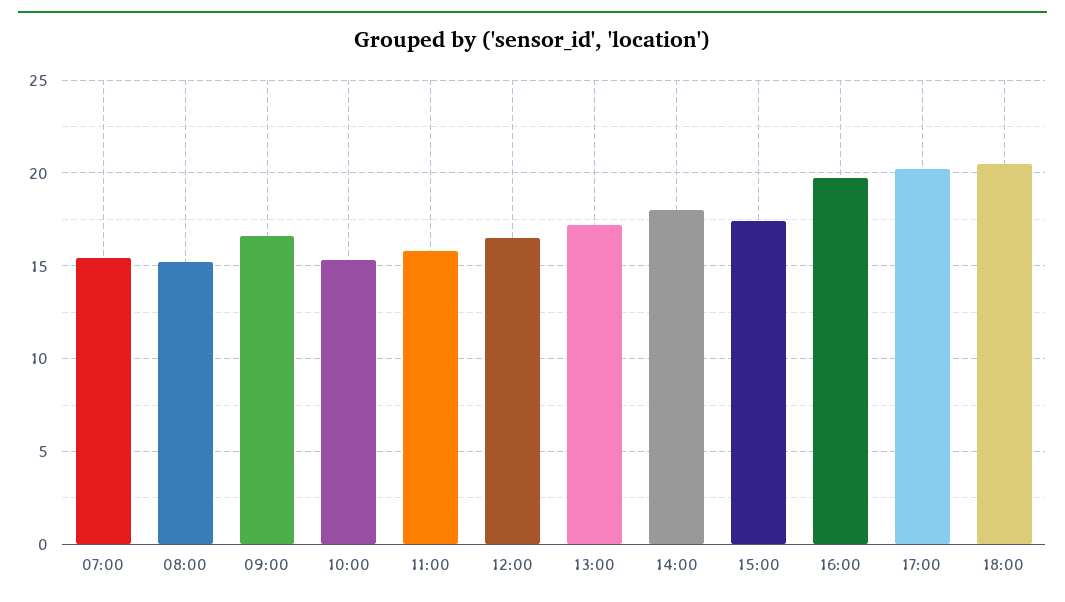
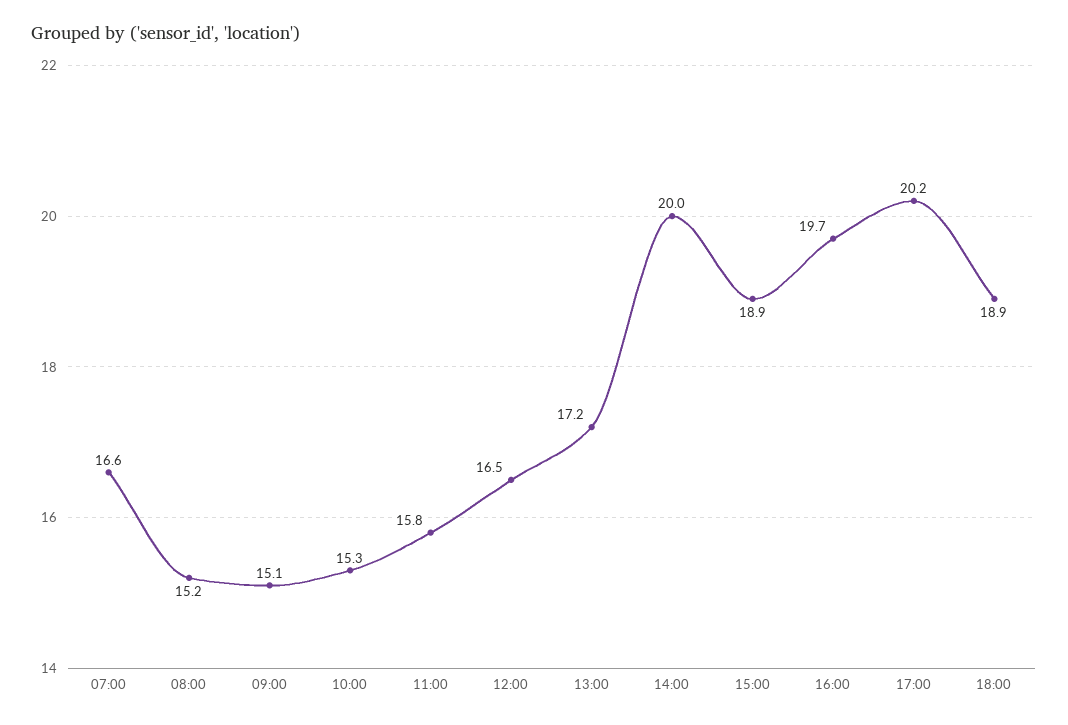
07:00: 15.5 -> 16.6
09:00: 16.5 -> 15.1
14:00: 18 -> 20
15:00: 17.5 -> 18.9
18:00: 20.5 -> 18.9

